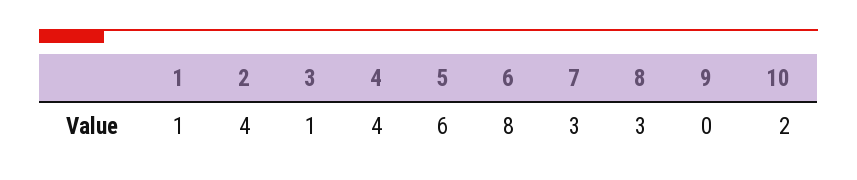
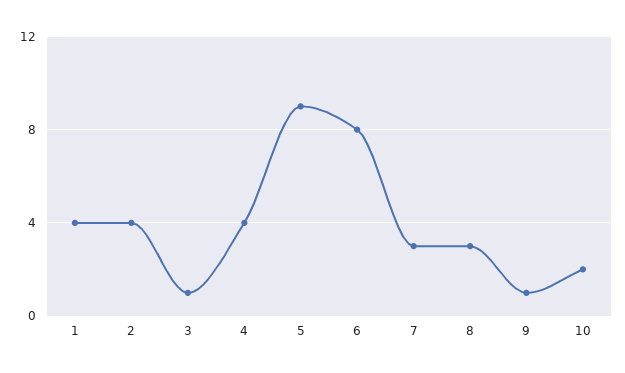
1: 1 -> 4
5: 6 -> 9
9: 0 -> 1

